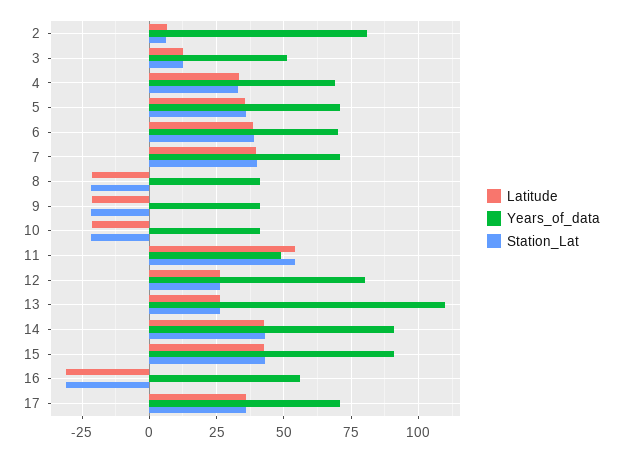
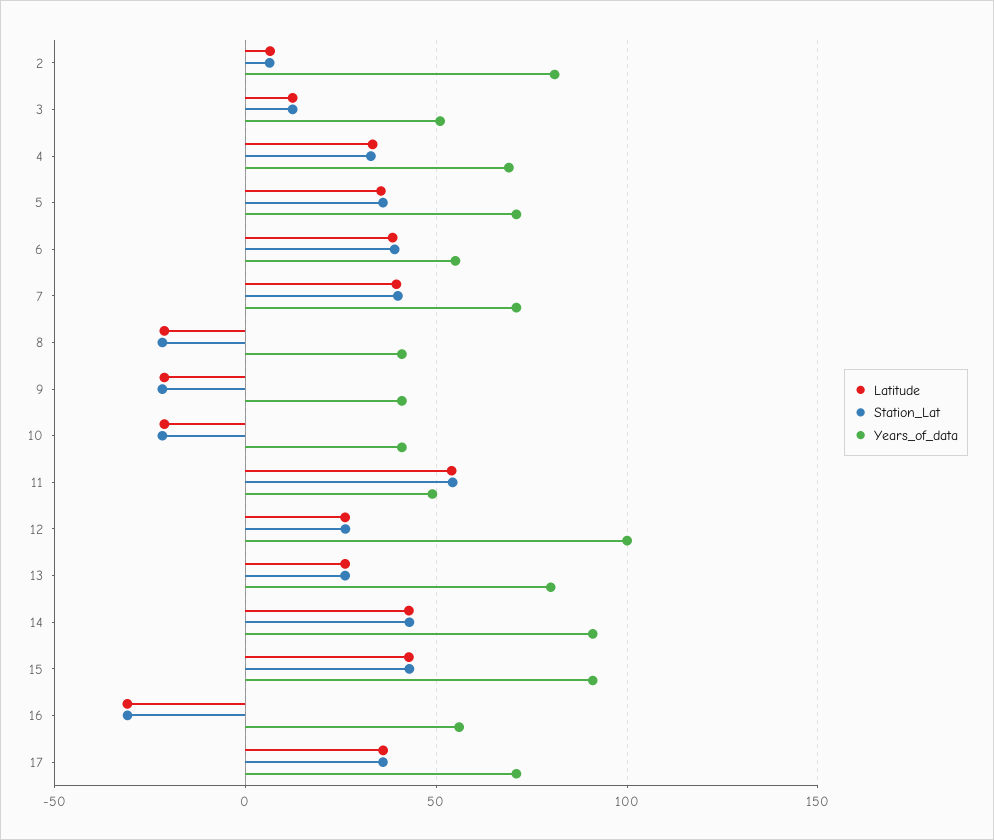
Years_of_data, 6: 70 -> 55
Years_of_data, 12: 80 -> 100
Years_of_data, 13: 110 -> 80

